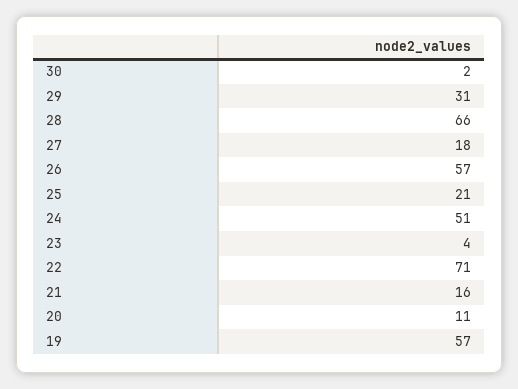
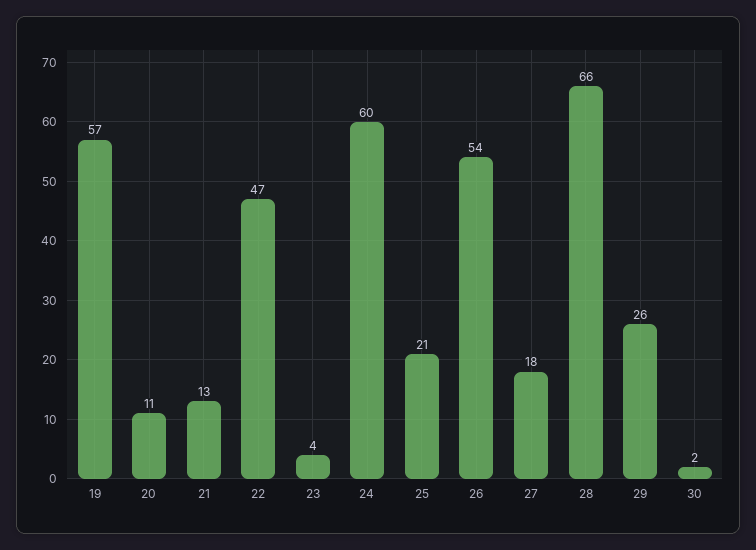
29: 31 -> 26
26: 57 -> 54
24: 51 -> 60
22: 71 -> 47
21: 16 -> 13

